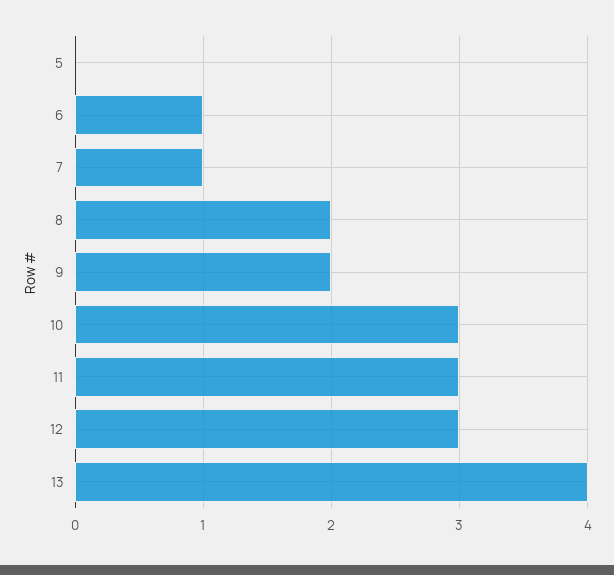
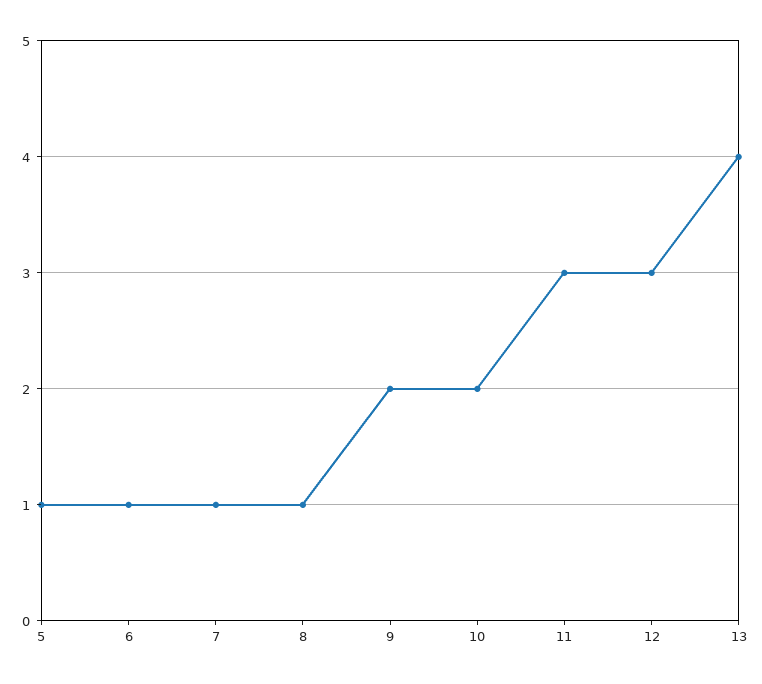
5: 0 -> 1
8: 2 -> 1
10: 3 -> 2

